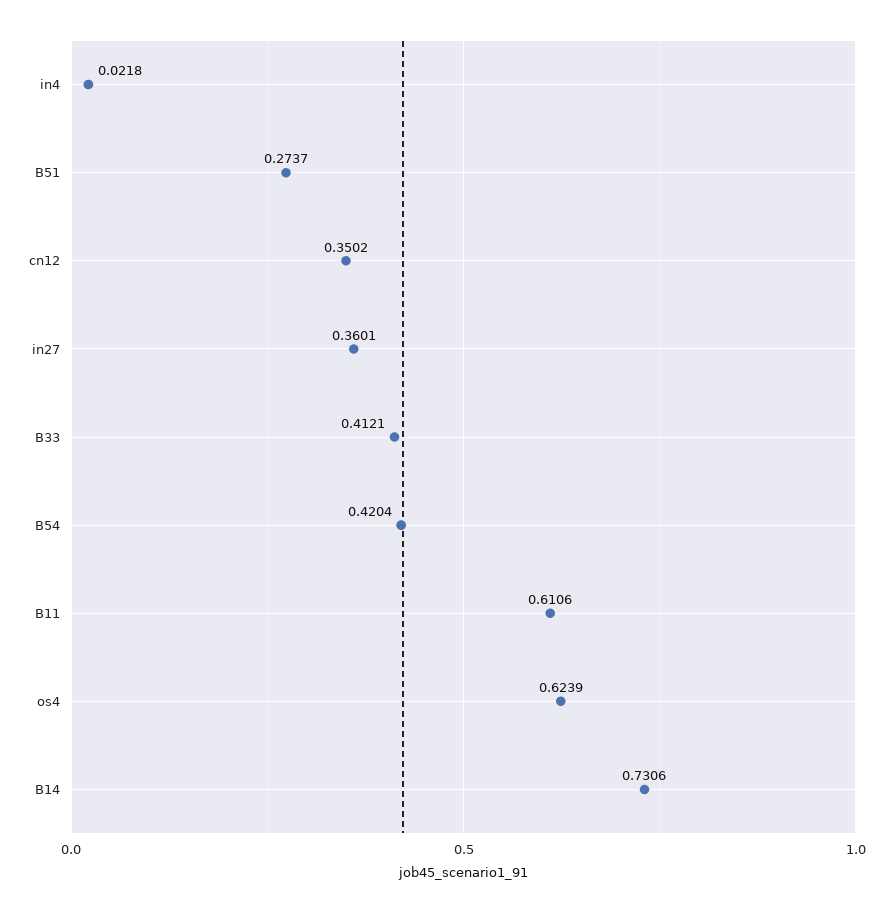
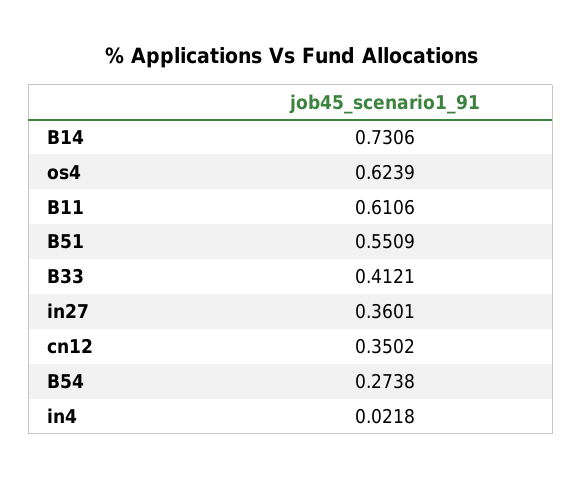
B51: 0.2737 -> 0.5509
B54: 0.4204 -> 0.2738

